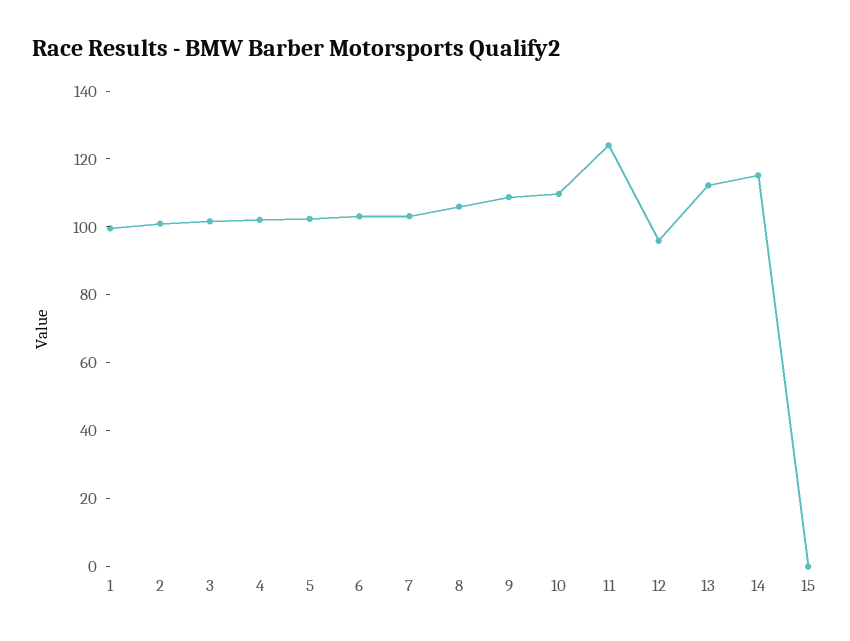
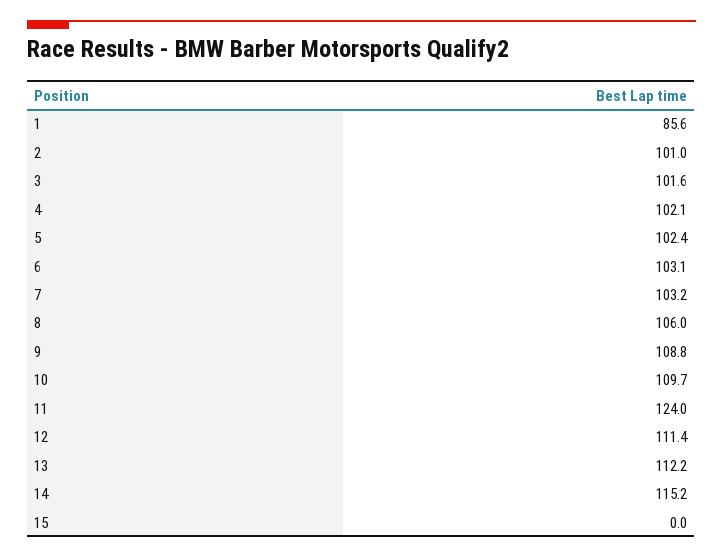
1: 100 -> 85.6
12: 95 -> 111.4

